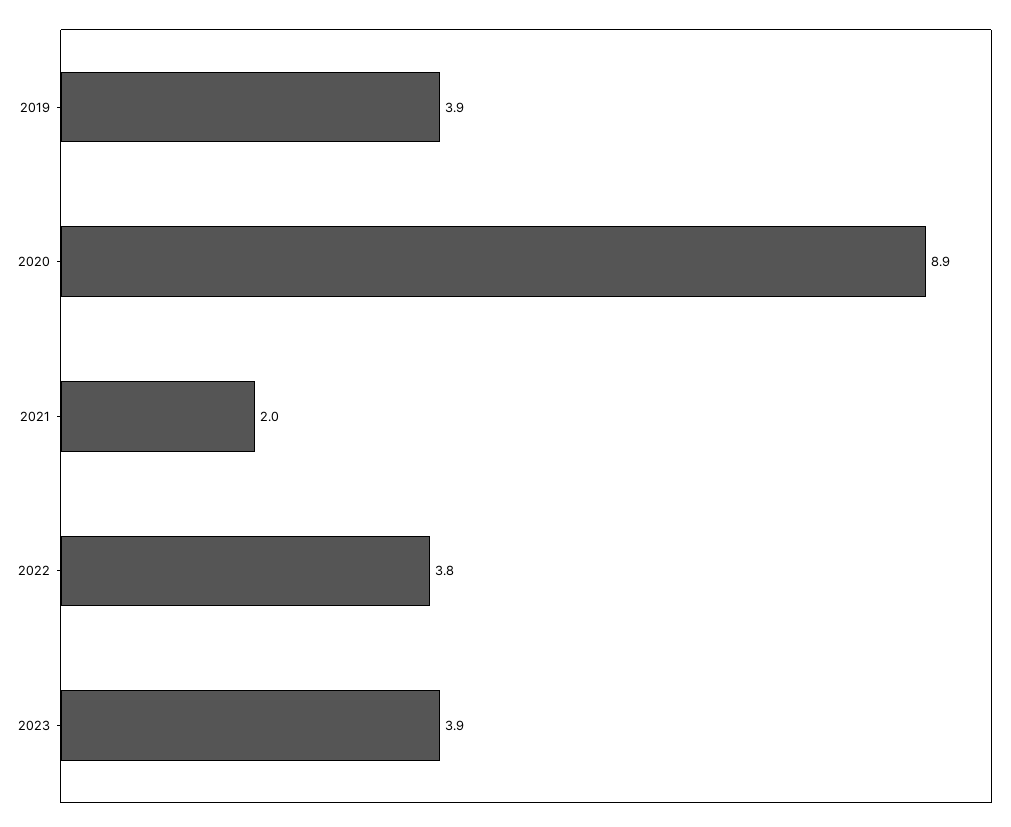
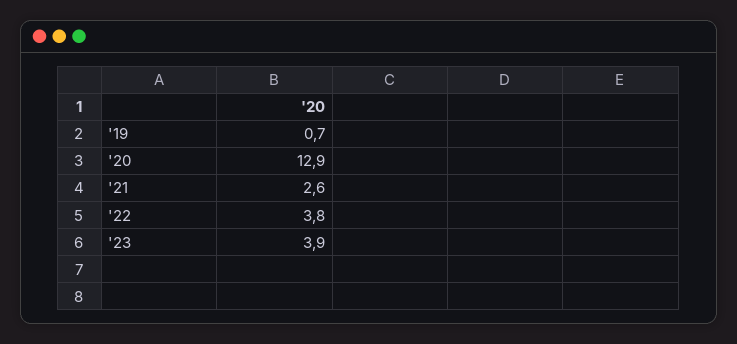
2019: 3.9 -> 0.7
2020: 8.9 -> 12.9
2021: 2 -> 2.6

